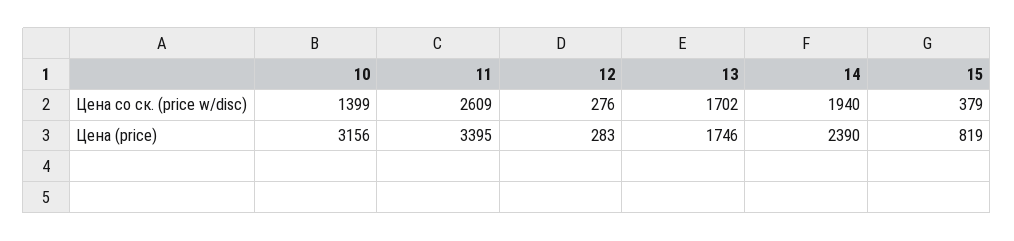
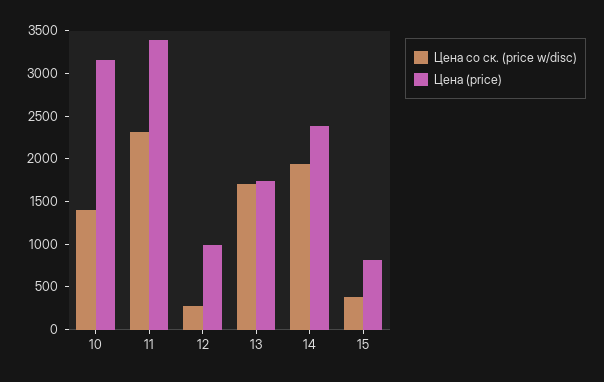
Цена со ск. (price w/disc), 11: 2609 -> 2300
Цена (price), 12: 283 -> 1000

